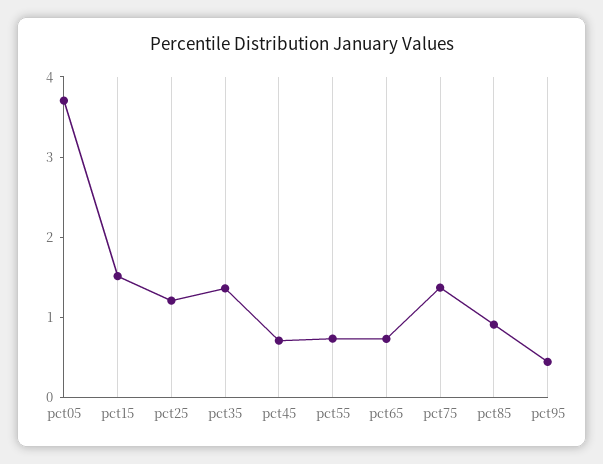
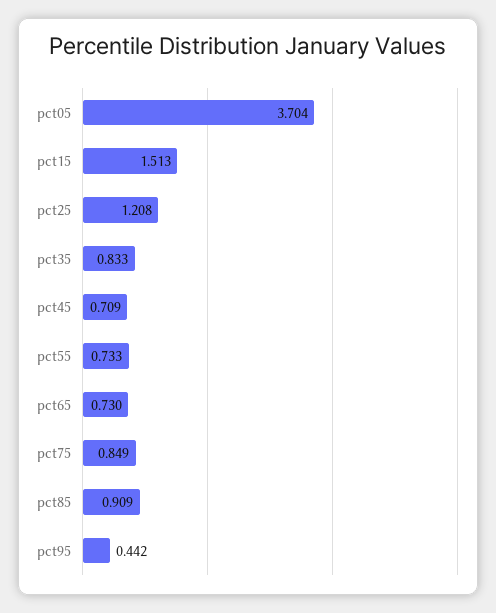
pct35: 1.4 -> 0.833
pct75: 1.4 -> 0.849

